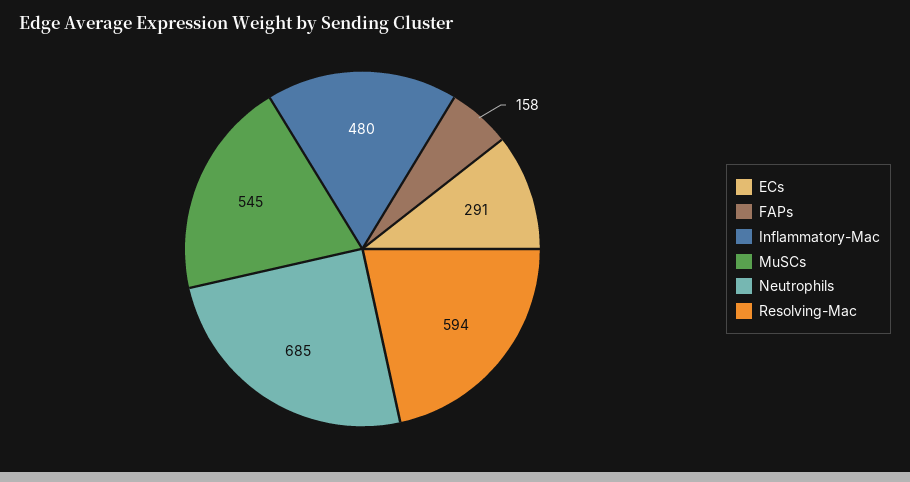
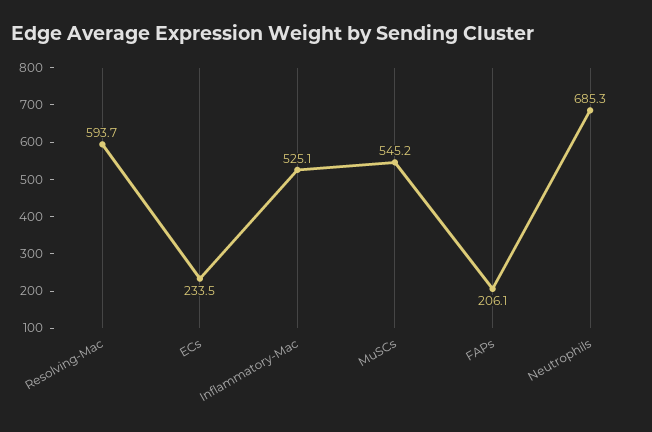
ECs: 291 -> 233.5
FAPs: 158 -> 206.1
Inflammatory-Mac: 480 -> 525.1

